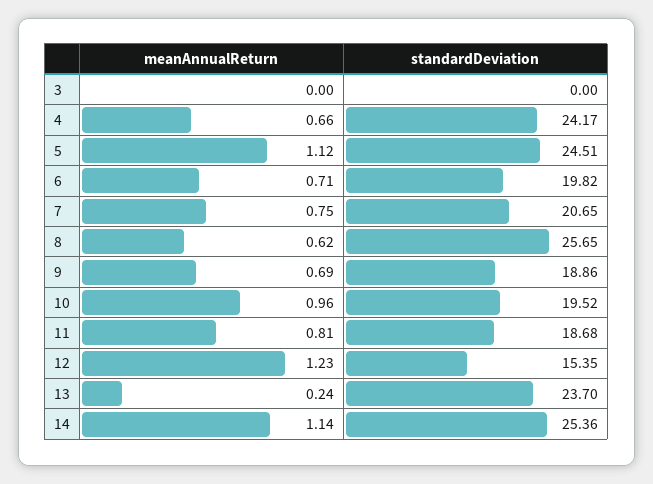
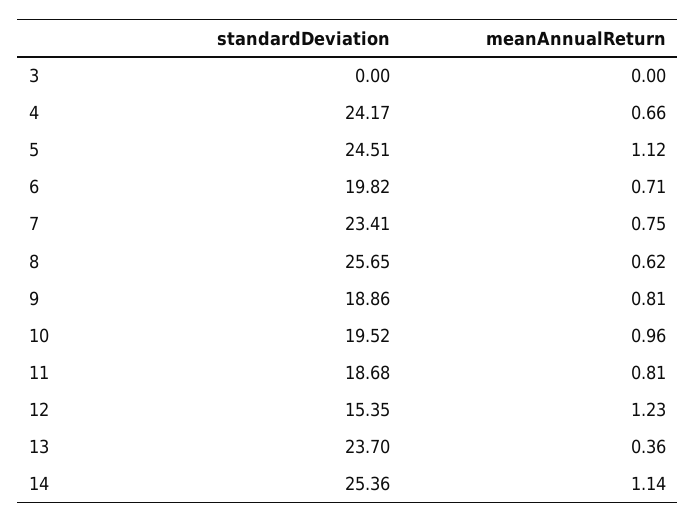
standardDeviation, 7: 20.65 -> 23.41
meanAnnualReturn, 9: 0.69 -> 0.81
meanAnnualReturn, 13: 0.24 -> 0.36

